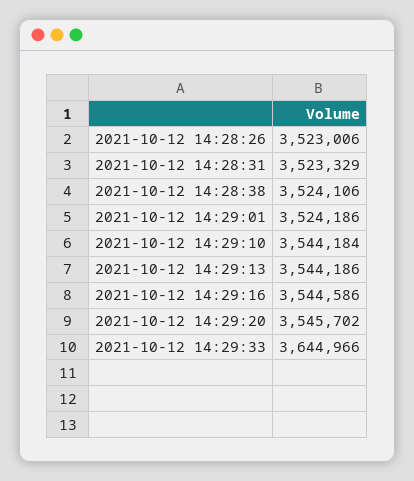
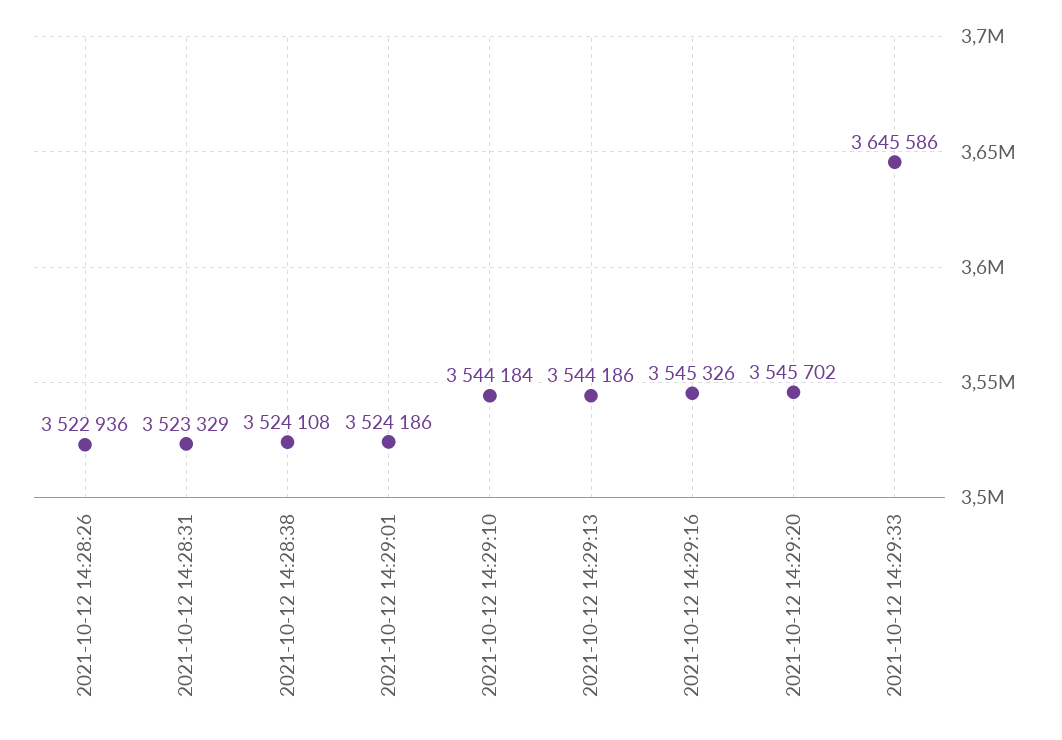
2021-10-12 14:28:26: 3523006 -> 3522936
2021-10-12 14:28:38: 3524106 -> 3524108
2021-10-12 14:29:16: 3544586 -> 3545326
2021-10-12 14:29:33: 3644966 -> 3645586

